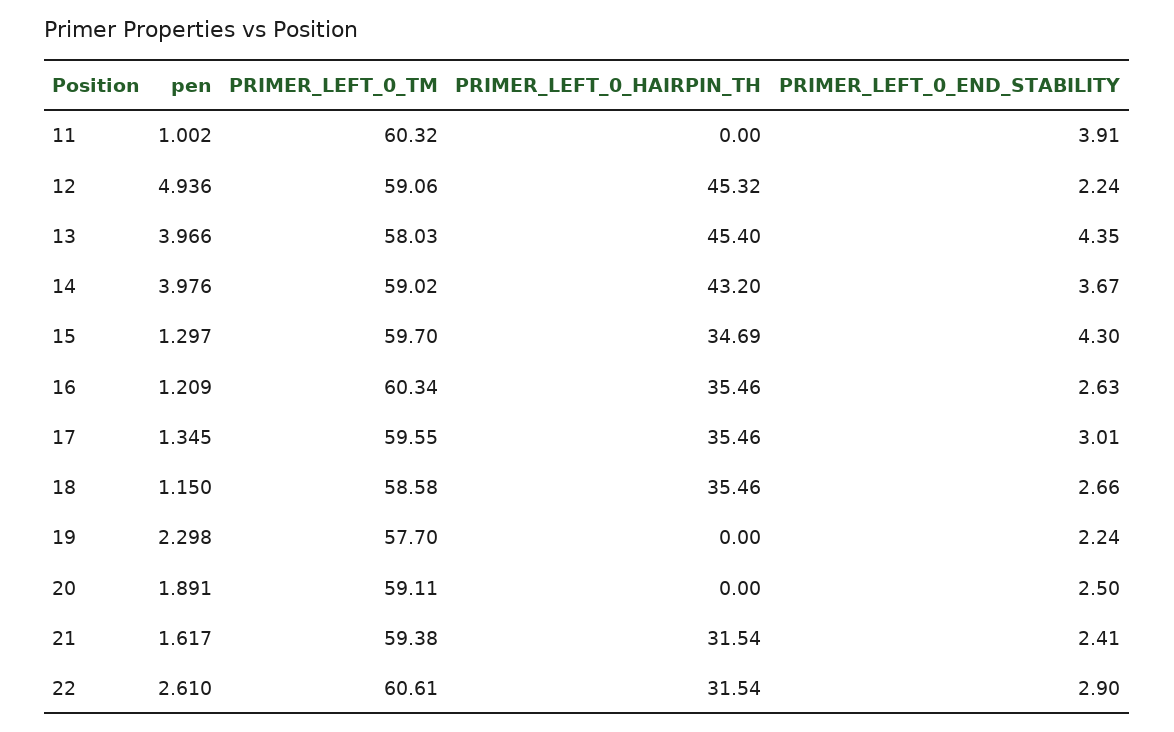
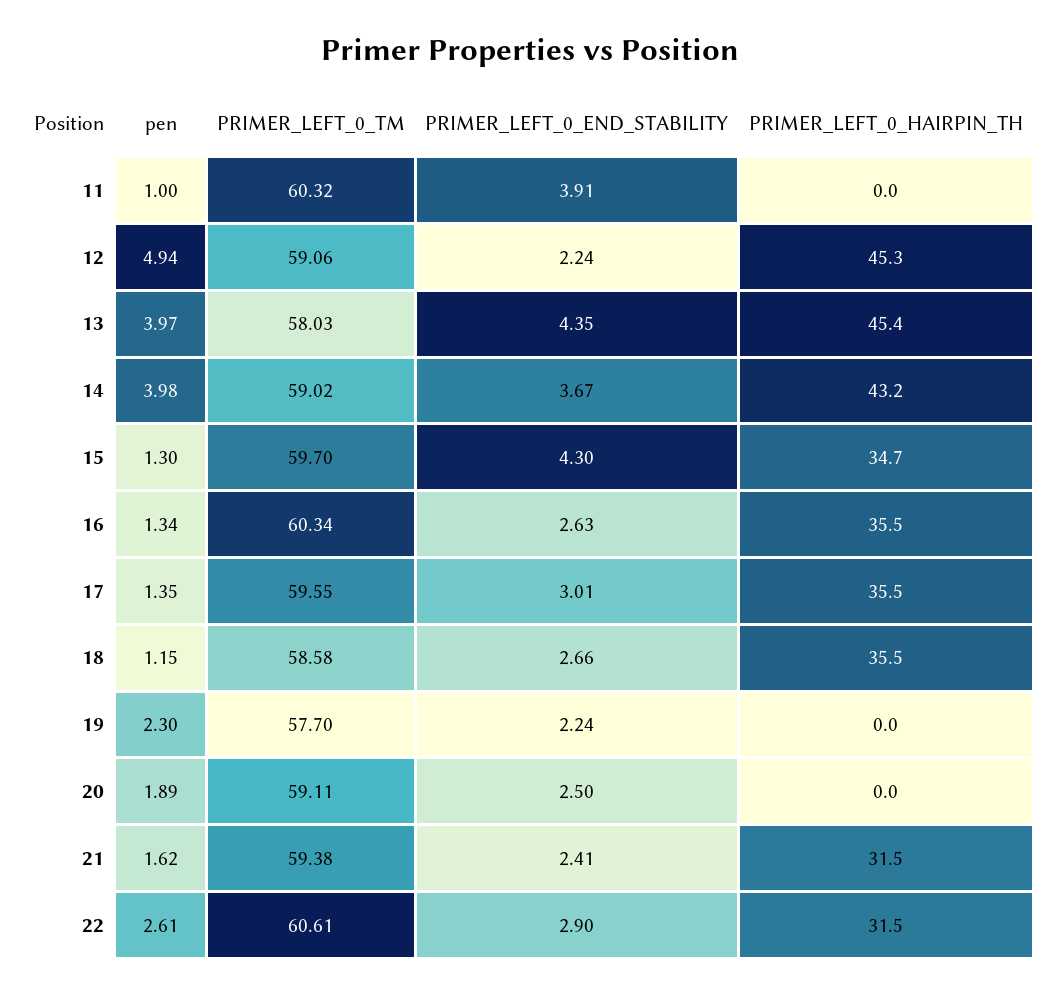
pen, 16: 1.209 -> 1.34

